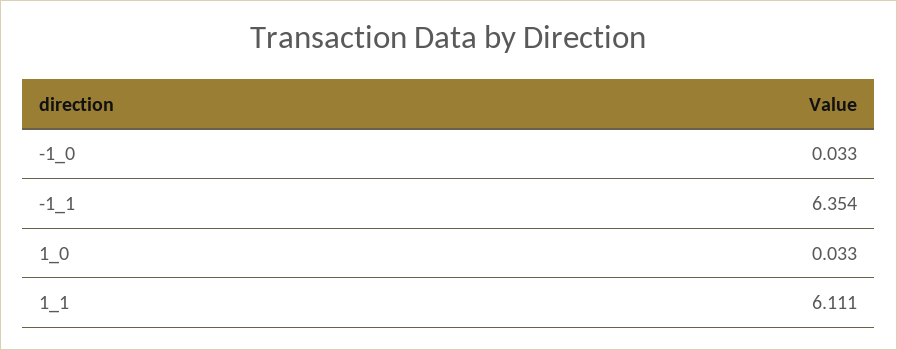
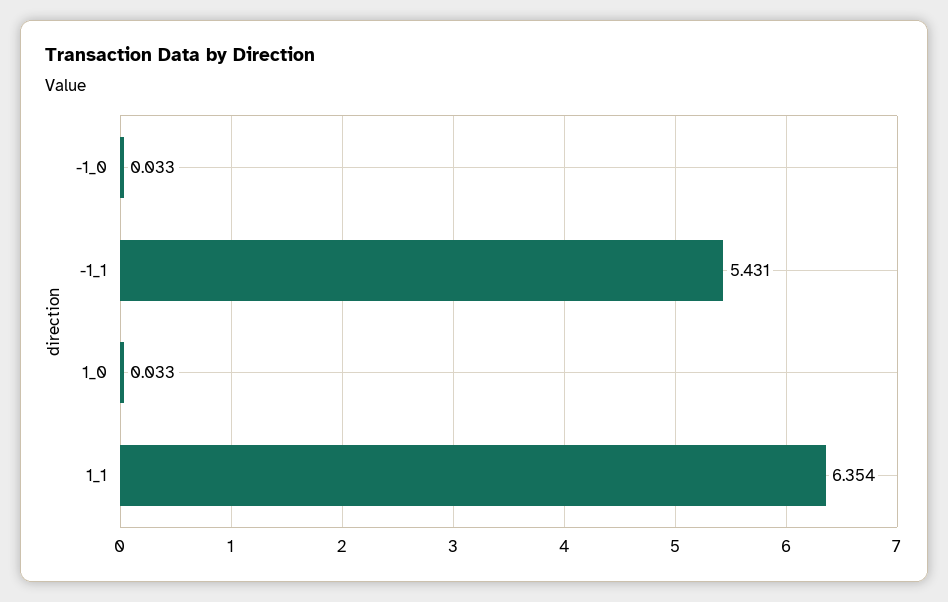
-1_1: 6.354 -> 5.431
1_1: 6.111 -> 6.354

